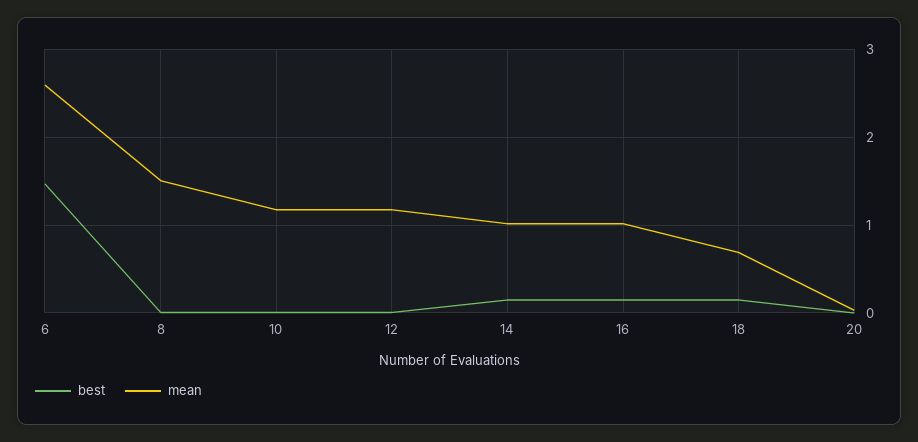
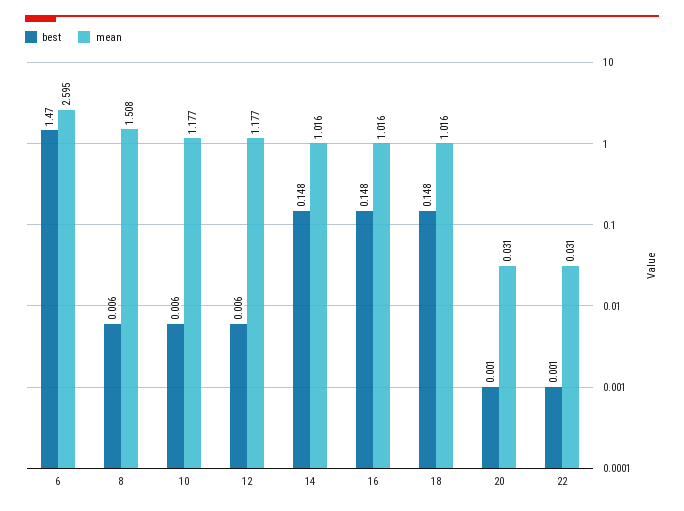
mean, 18: 0.7 -> 1.016
best, 22: none -> 0.001
mean, 22: none -> 0.031

